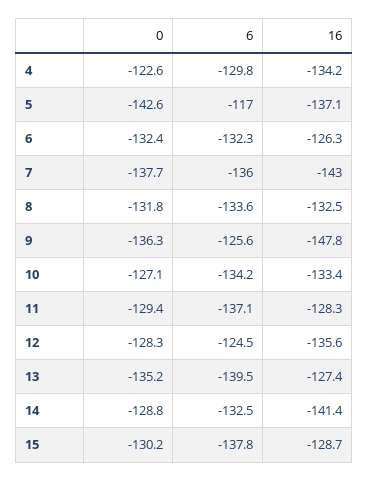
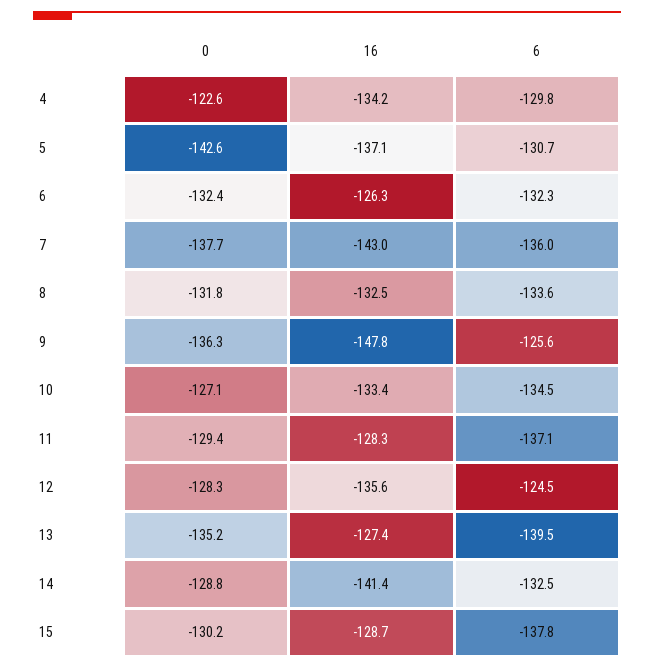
6, 5: -117 -> -130.7
6, 10: -134.2 -> -134.5

